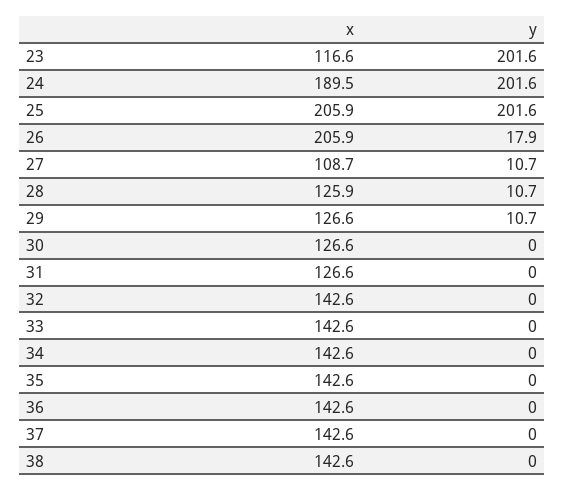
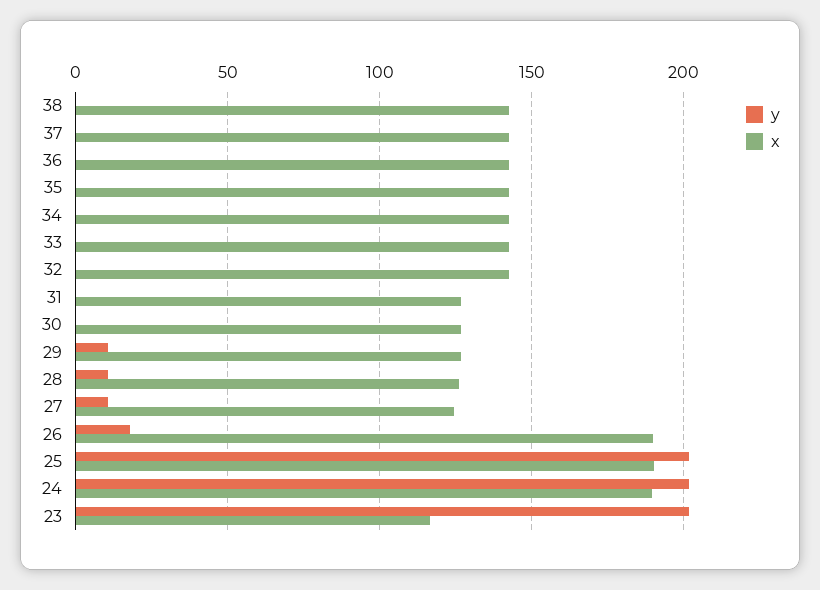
x, 25: 205.9 -> 190
x, 26: 205.9 -> 190
x, 27: 108.7 -> 125

